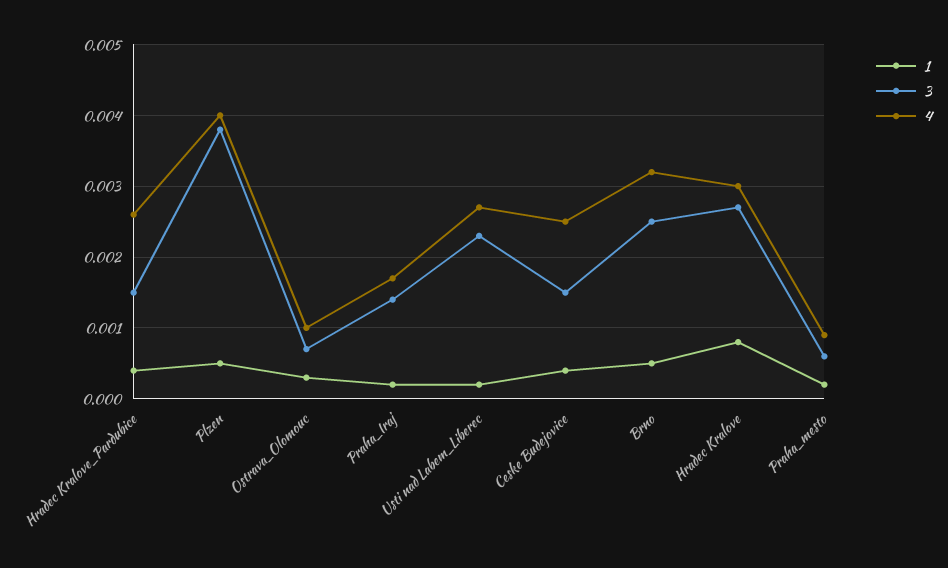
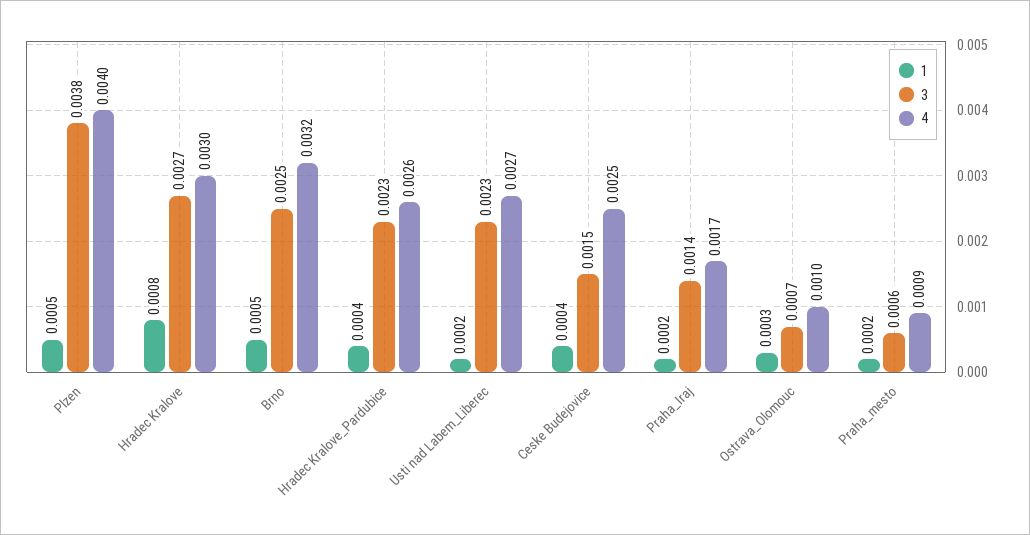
3, Hradec Kralove_Pardubice: 0.0015 -> 0.0023

